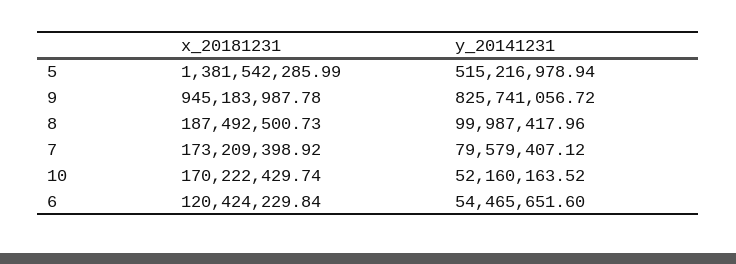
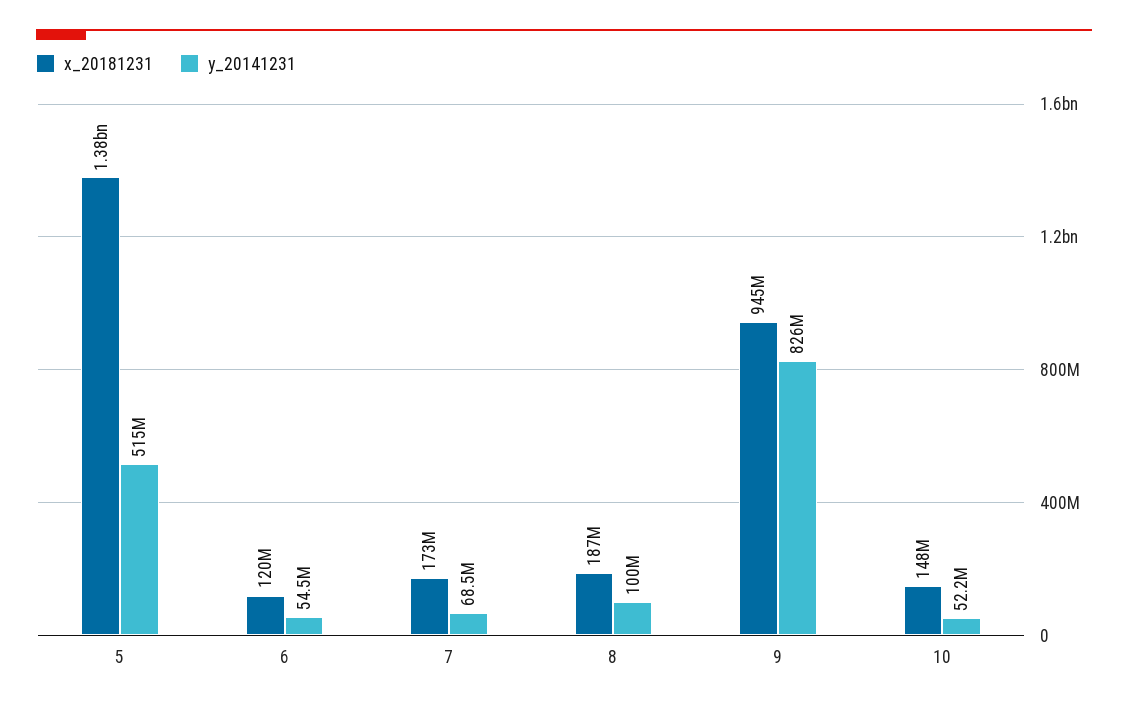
y_20141231, 7: 79579407.12 -> 68500000
x_20181231, 10: 170222429.74 -> 148000000

